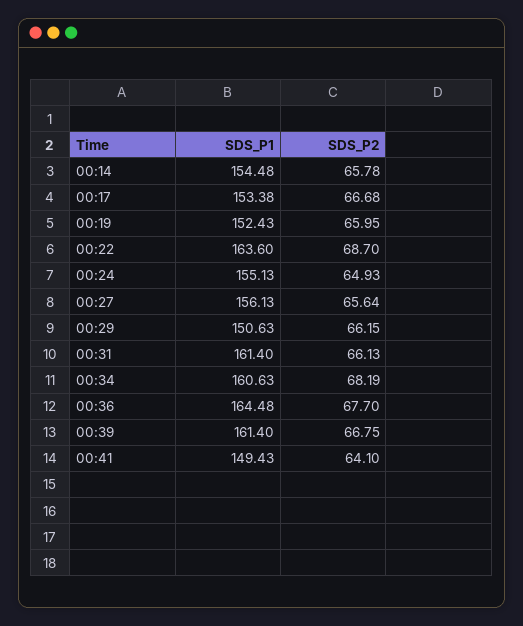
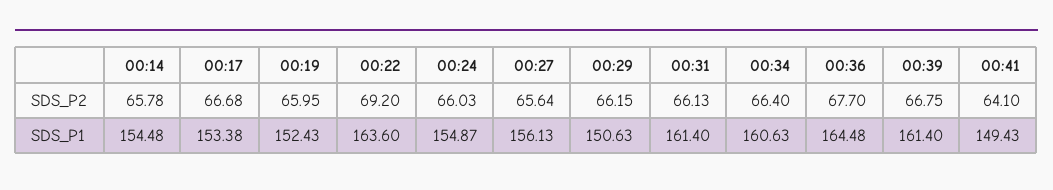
SDS_P2, 00:22: 68.7 -> 69.2
SDS_P1, 00:24: 155.13 -> 154.87
SDS_P2, 00:24: 64.93 -> 66.03
SDS_P2, 00:34: 68.19 -> 66.4

